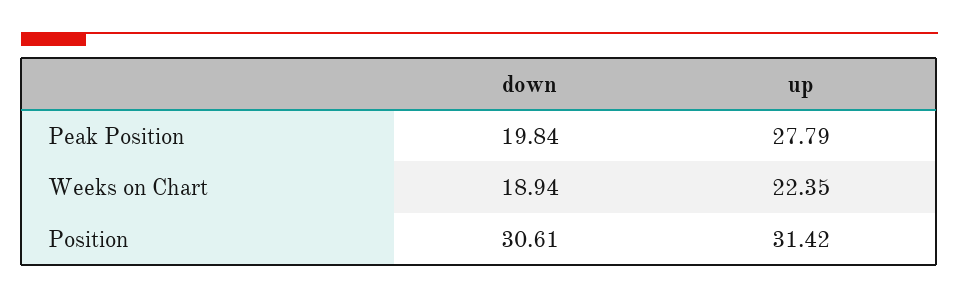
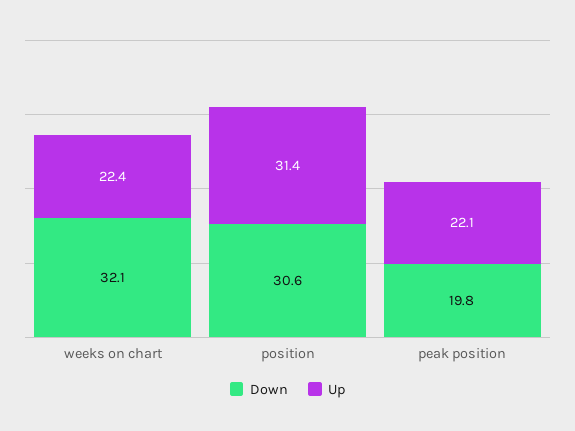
up, Peak Position: 27.79 -> 22.1
down, Weeks on Chart: 18.94 -> 32.1

